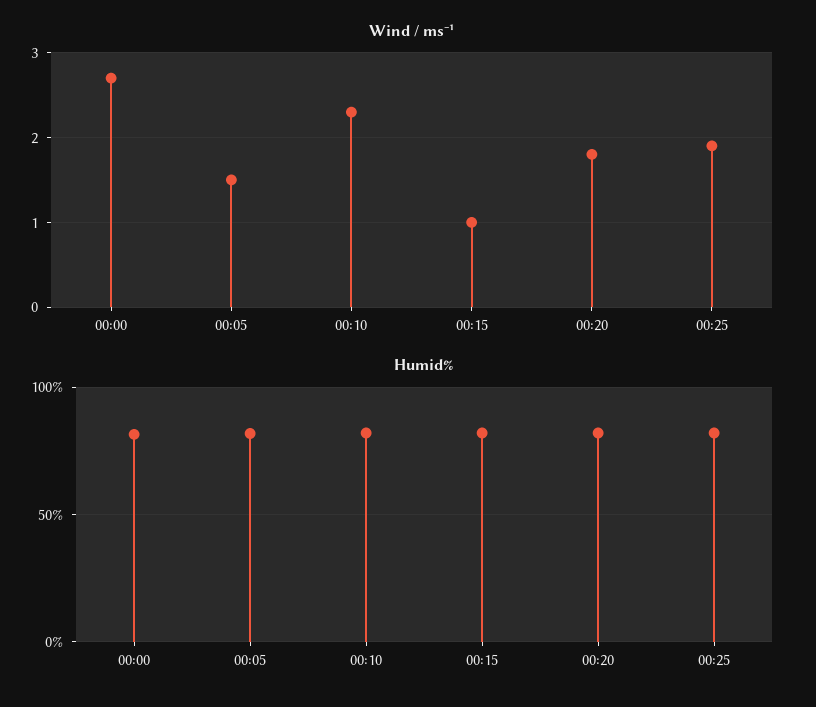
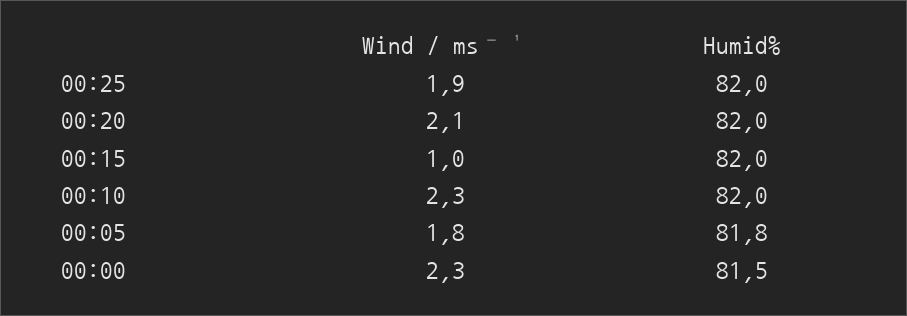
Wind / ms⁻¹, 00:00: 2.7 -> 2.3
Wind / ms⁻¹, 00:05: 1.5 -> 1.8
Wind / ms⁻¹, 00:20: 1.8 -> 2.1

